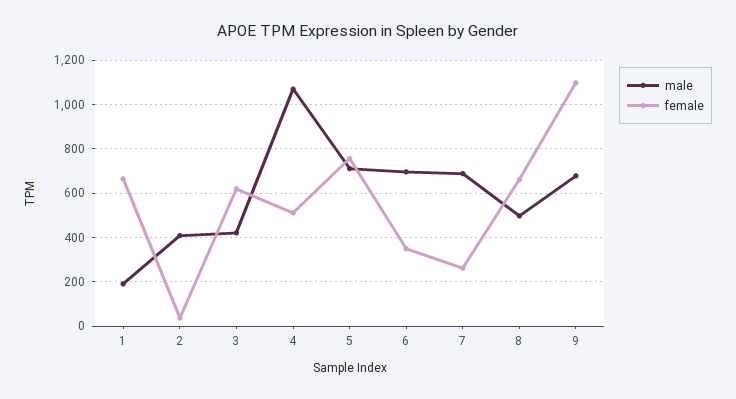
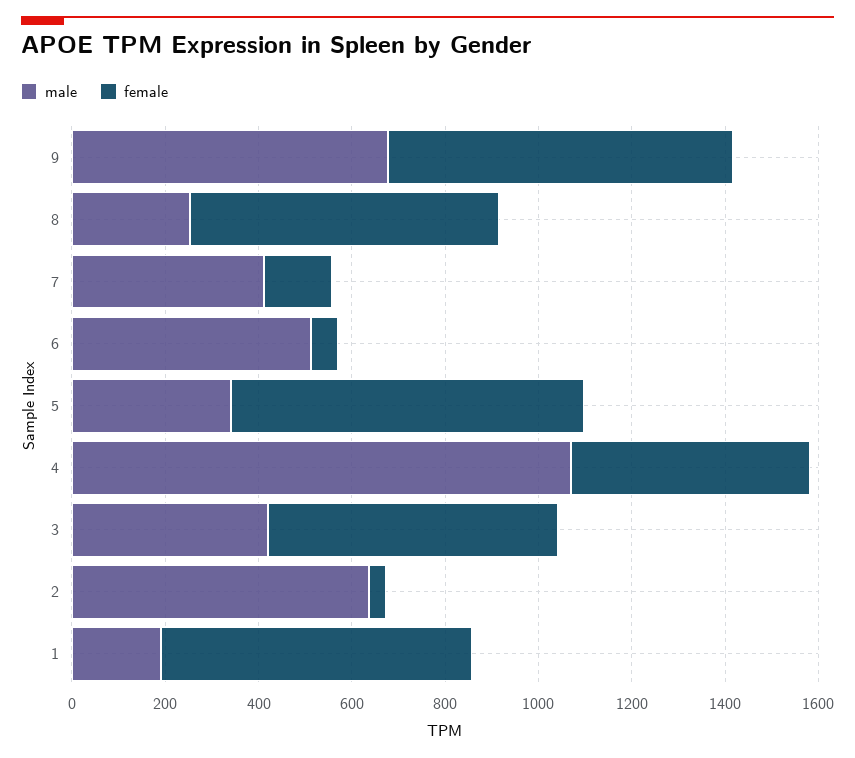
male, 2: 400 -> 650
male, 5: 700 -> 350
male, 6: 700 -> 500
female, 6: 350 -> 50
male, 7: 700 -> 400
female, 7: 250 -> 150
male, 8: 500 -> 250
female, 9: 1100 -> 750

